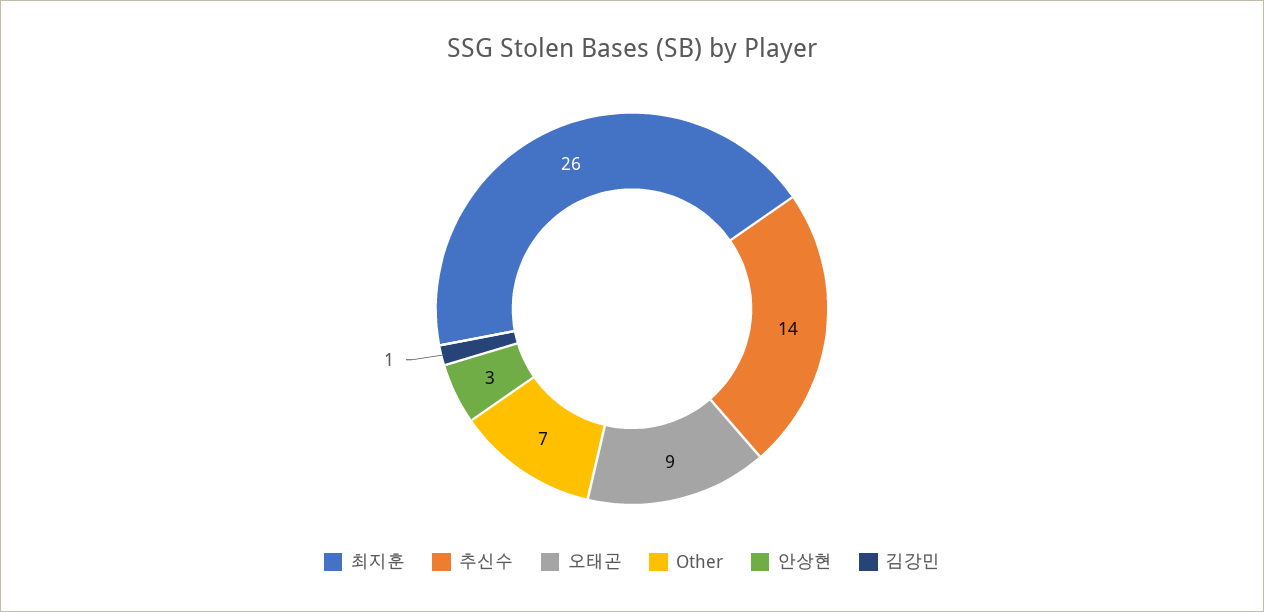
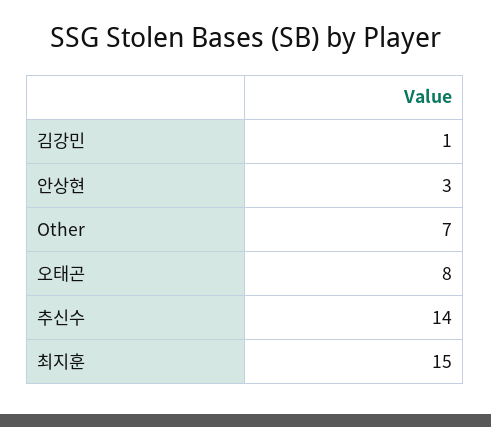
최지훈: 26 -> 15
오태곤: 9 -> 8

